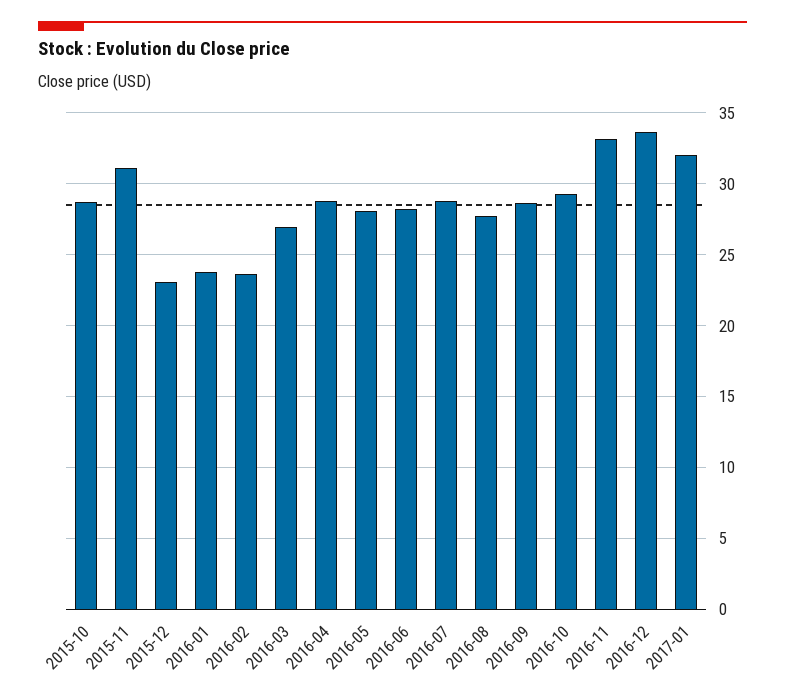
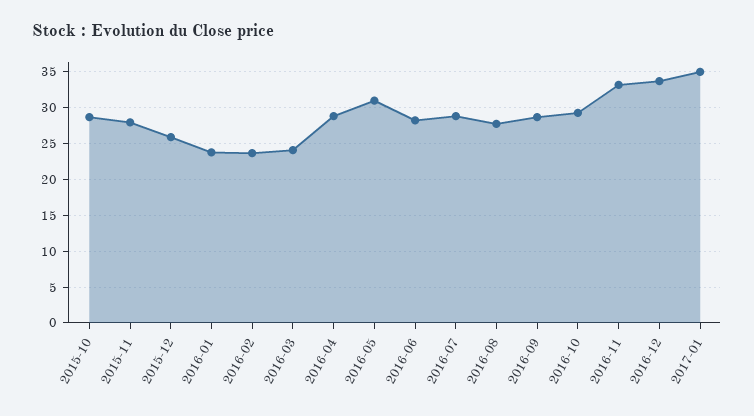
2015-11: 31 -> 28
2015-12: 23 -> 26
2016-03: 27 -> 24
2016-05: 28 -> 31
2017-01: 32 -> 35

